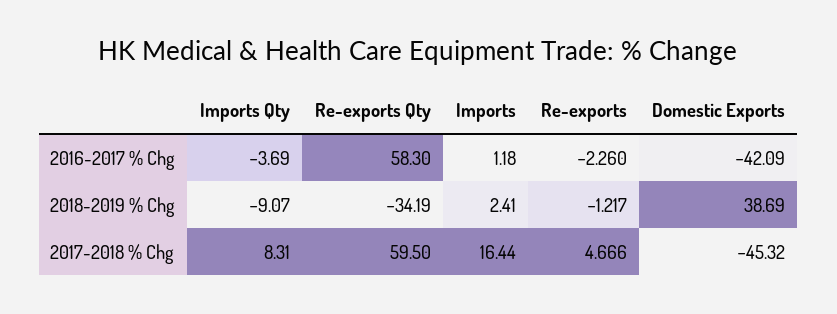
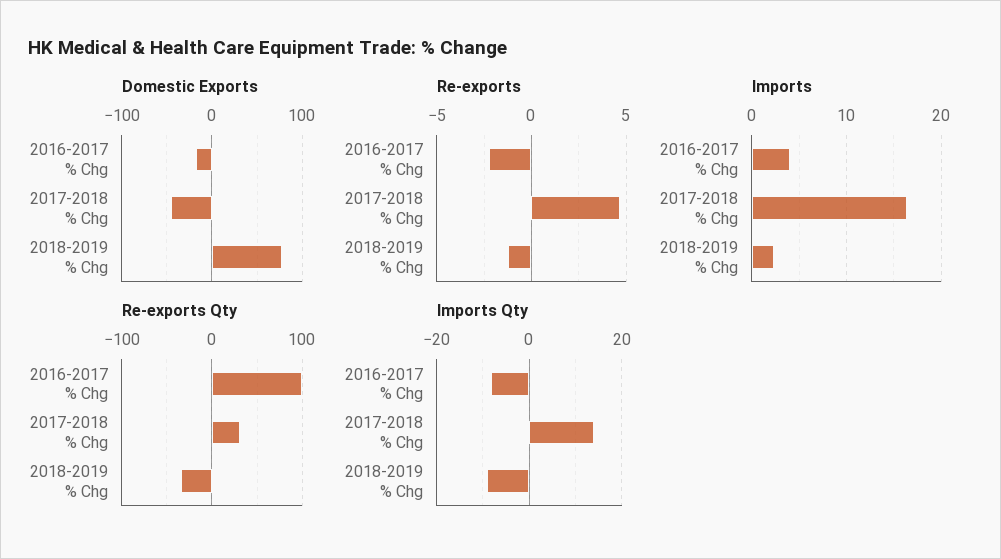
Imports Qty, 2016-2017 % Chg: -3.69 -> -8
Re-exports Qty, 2016-2017 % Chg: 58.3 -> 100
Imports, 2016-2017 % Chg: 1.18 -> 4
Domestic Exports, 2016-2017 % Chg: -42.09 -> -20
Domestic Exports, 2018-2019 % Chg: 38.69 -> 80
Imports Qty, 2017-2018 % Chg: 8.31 -> 14
Re-exports Qty, 2017-2018 % Chg: 59.5 -> 30

